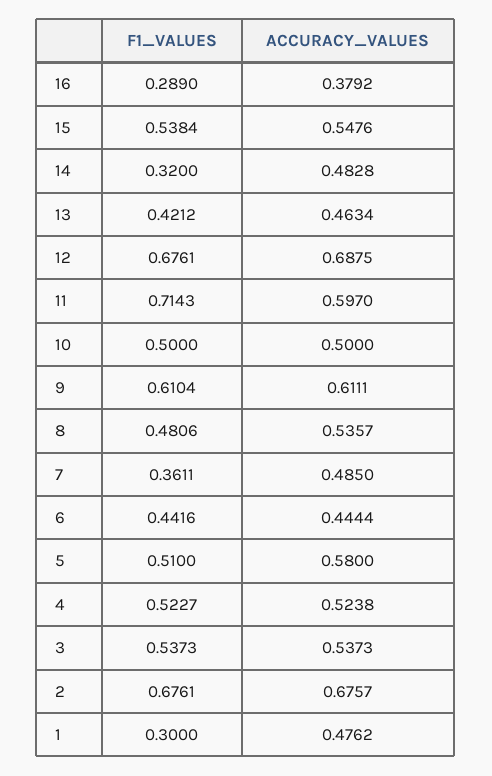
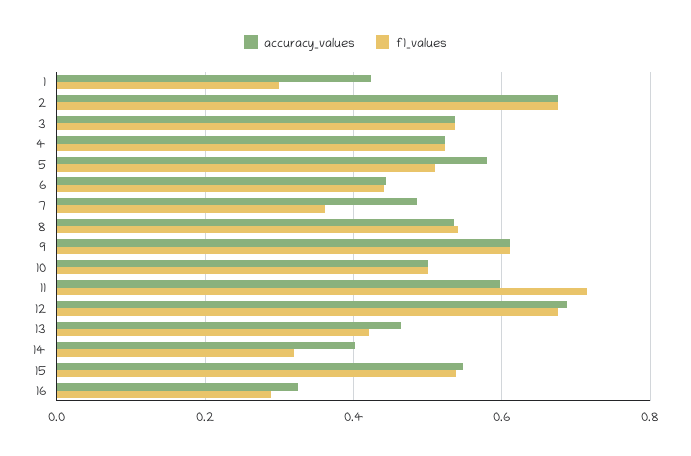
ACCURACY_VALUES, 16: 0.3792 -> 0.32
ACCURACY_VALUES, 14: 0.4828 -> 0.4
F1_VALUES, 8: 0.4806 -> 0.54
ACCURACY_VALUES, 1: 0.4762 -> 0.42

